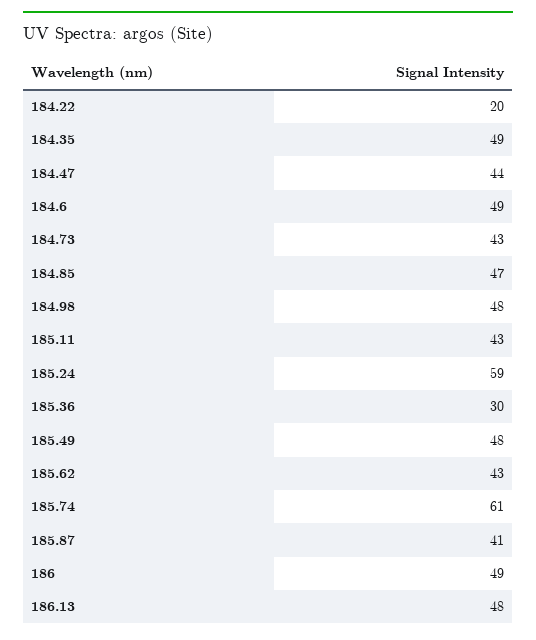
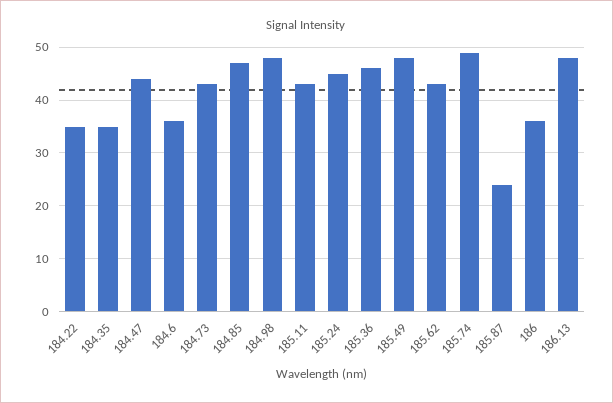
184.22: 20 -> 35
184.35: 49 -> 35
184.6: 49 -> 35
185.24: 59 -> 45
185.36: 30 -> 45
185.74: 61 -> 50
185.87: 41 -> 25
186: 49 -> 35

